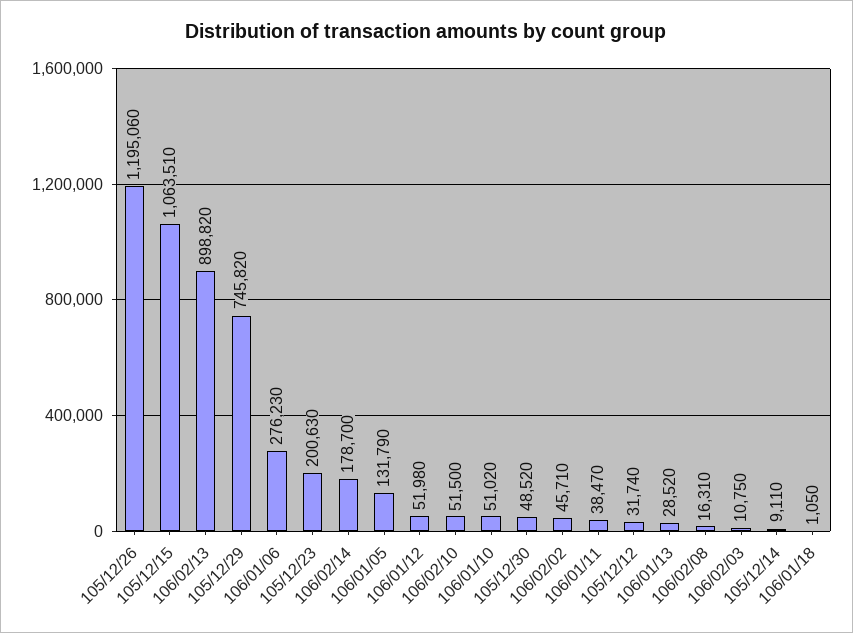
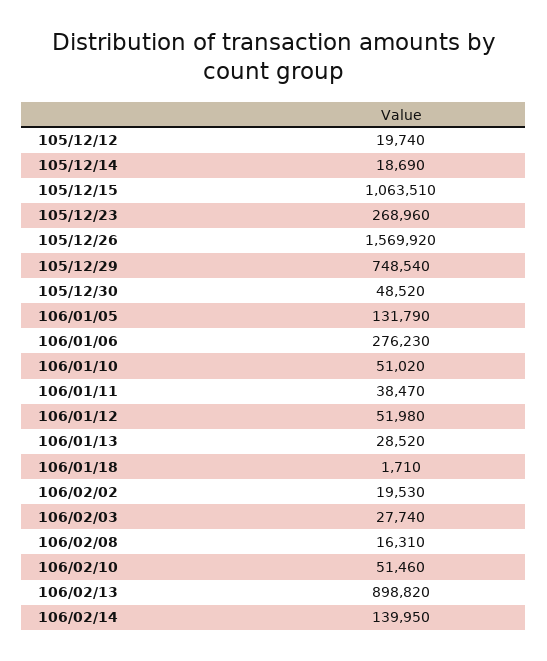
105/12/26: 1195060 -> 1569920
105/12/29: 745820 -> 748540
105/12/23: 200630 -> 268960
106/02/14: 178700 -> 139950
106/02/10: 51500 -> 51460
106/02/02: 45710 -> 19530
105/12/12: 31740 -> 19740
106/02/03: 10750 -> 27740
105/12/14: 9110 -> 18690
106/01/18: 1050 -> 1710

